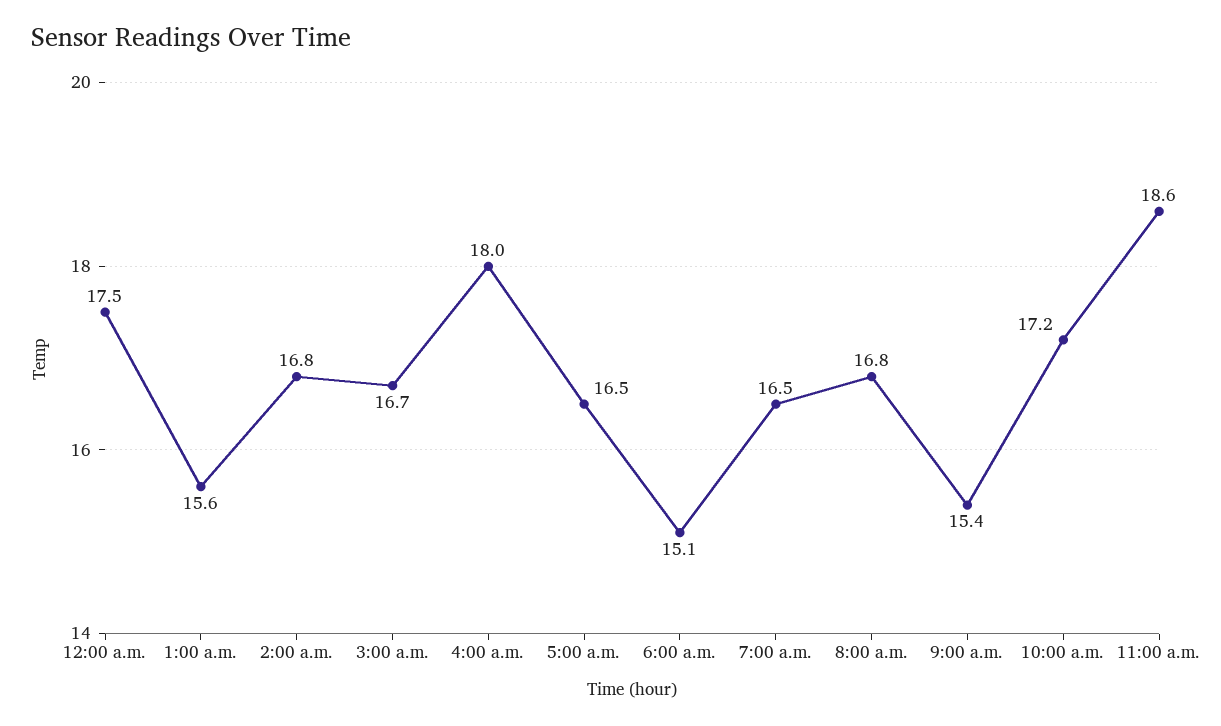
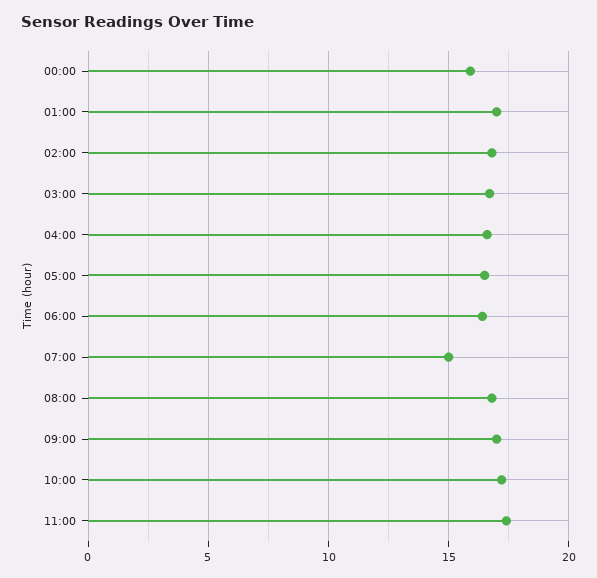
12:00 a.m.: 17.5 -> 16
1:00 a.m.: 15.6 -> 17
4:00 a.m.: 18 -> 16.5
6:00 a.m.: 15.1 -> 16.5
7:00 a.m.: 16.5 -> 15
9:00 a.m.: 15.4 -> 17
11:00 a.m.: 18.6 -> 17.5

